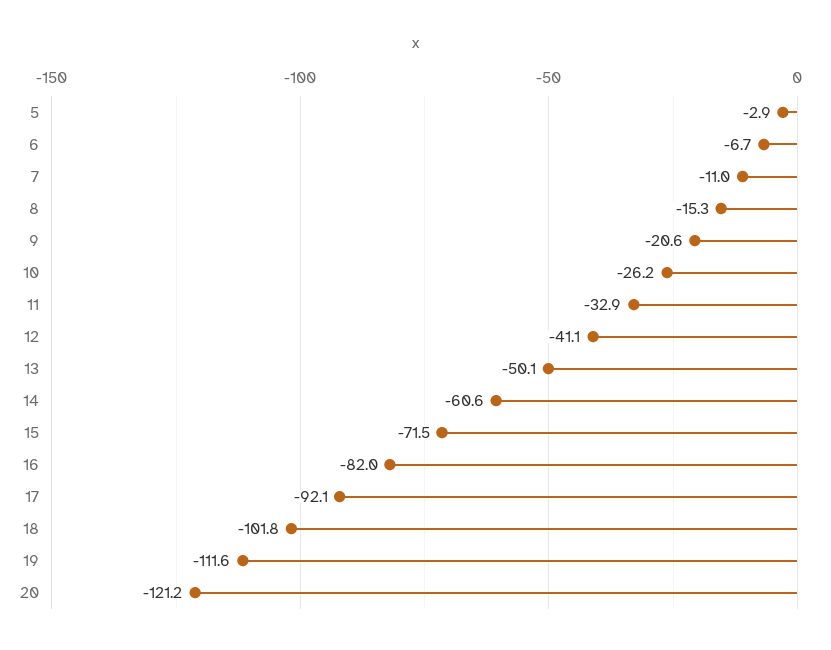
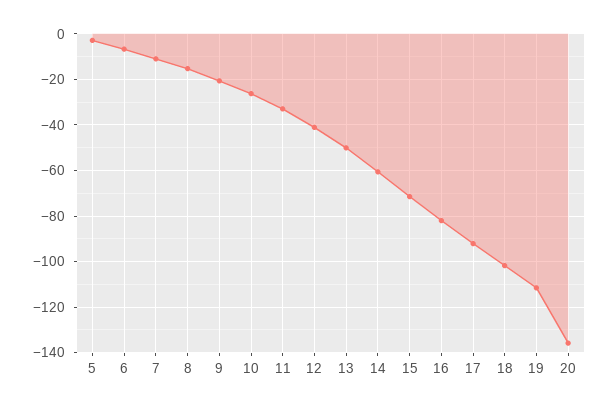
20: -121.2 -> -135

